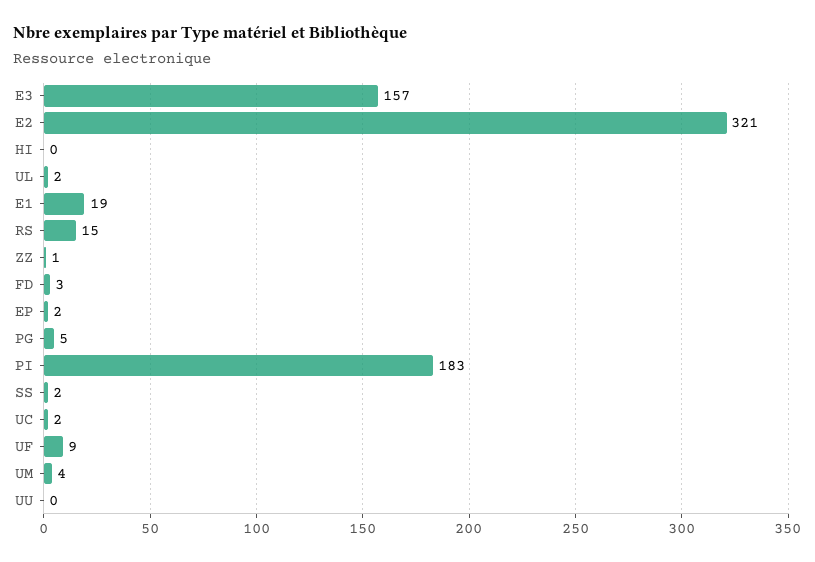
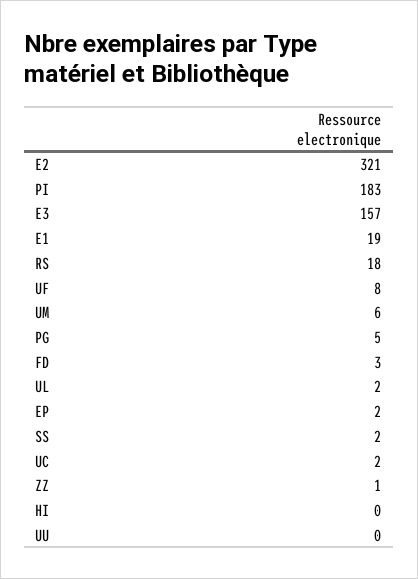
RS: 15 -> 18
UF: 9 -> 8
UM: 4 -> 6

